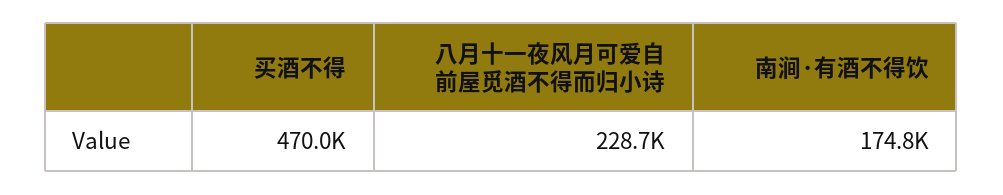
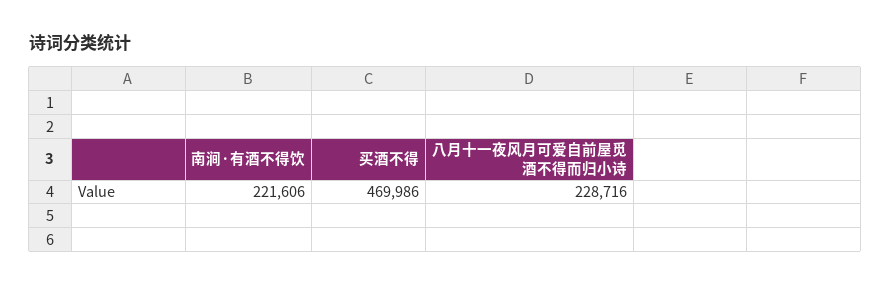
南涧·有酒不得饮: 174800 -> 221606

